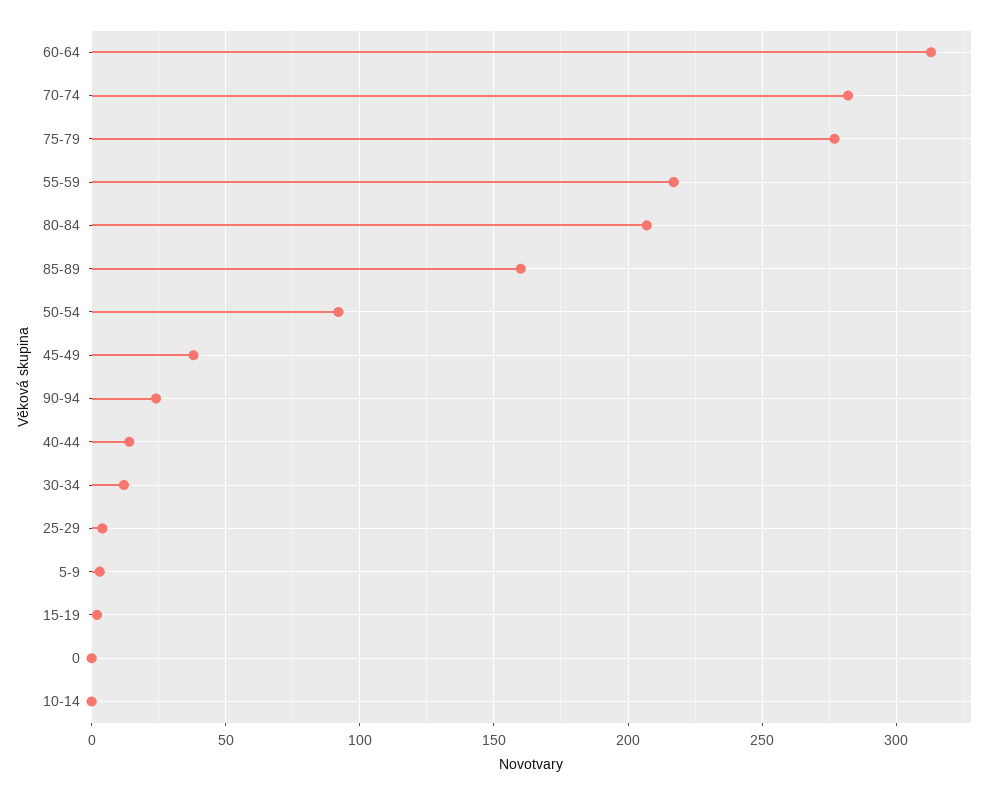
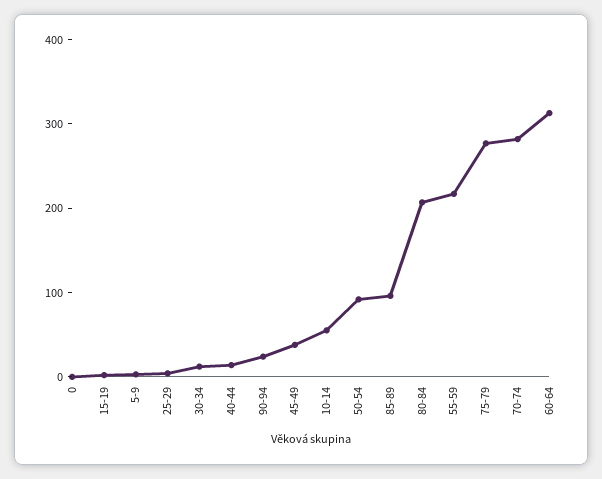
85-89: 160 -> 100
10-14: 0 -> 60

